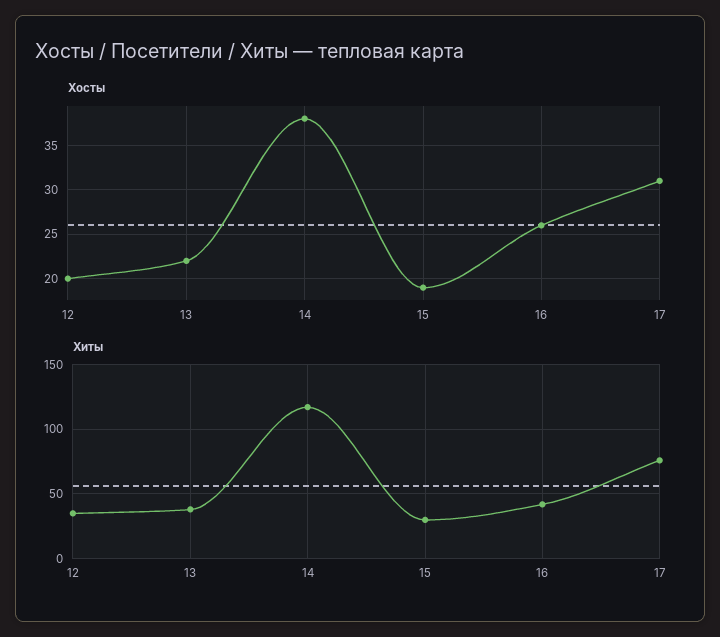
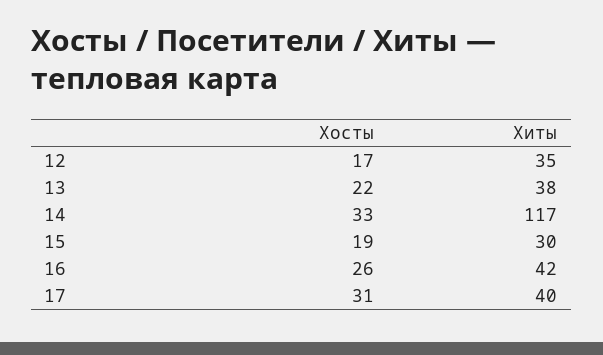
Хосты, 12: 20 -> 17
Хосты, 14: 38 -> 33
Хиты, 17: 75 -> 40

